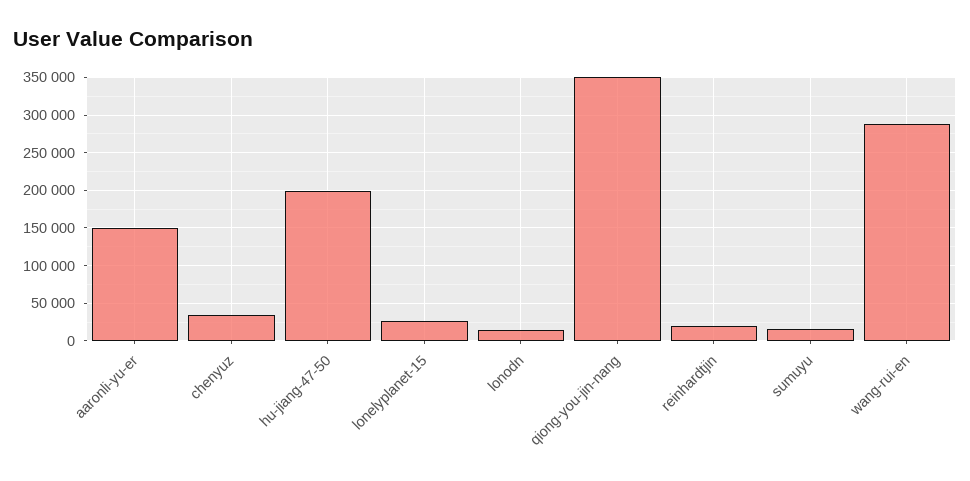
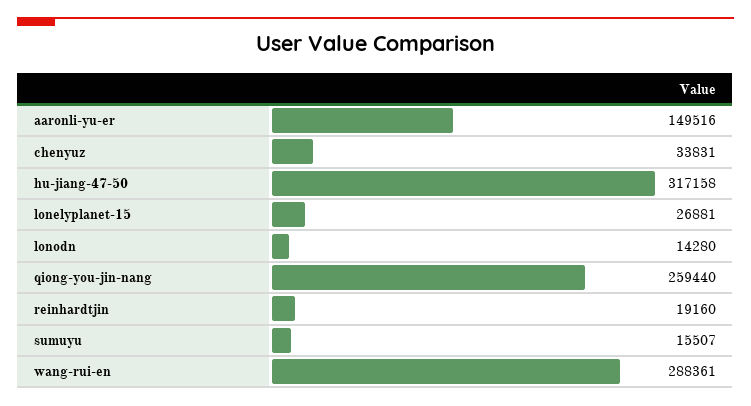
hu-jiang-47-50: 200000 -> 317158
qiong-you-jin-nang: 350000 -> 259440

